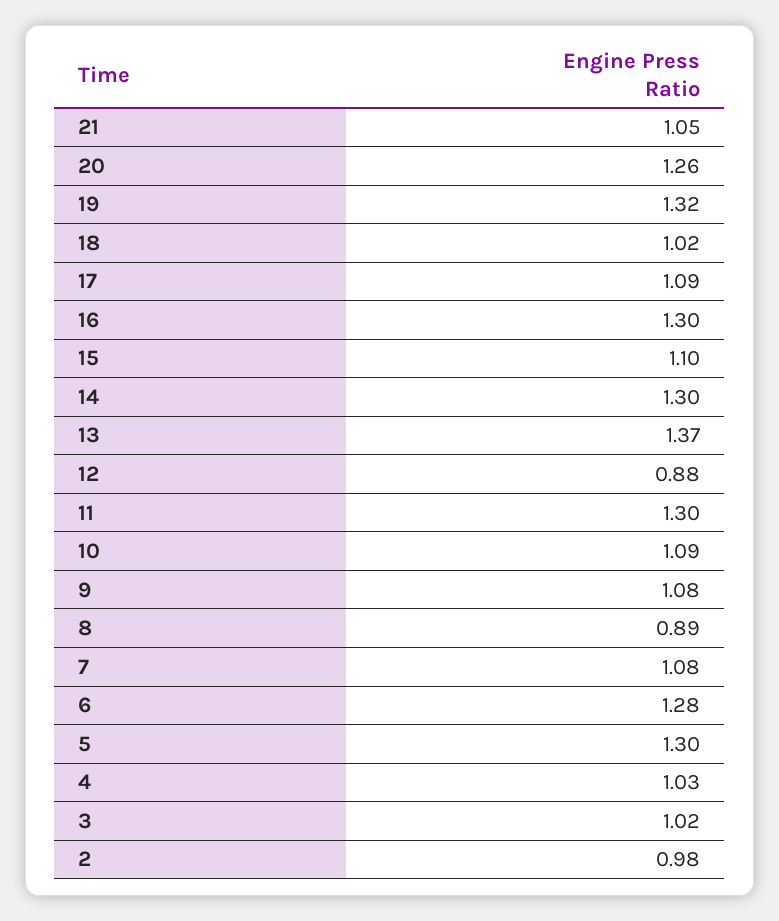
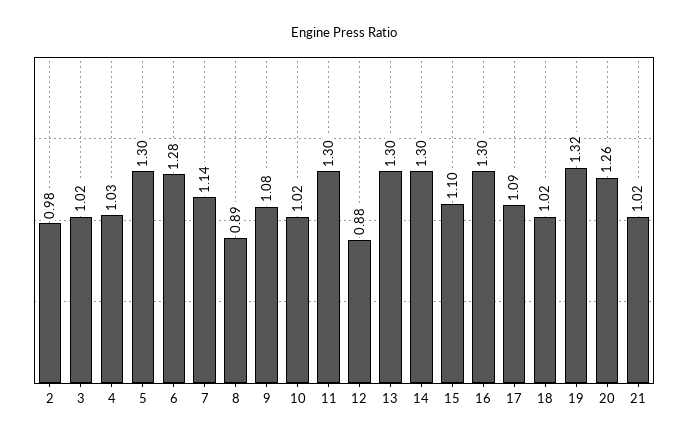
21: 1.05 -> 1.02
13: 1.37 -> 1.3
10: 1.09 -> 1.02
7: 1.08 -> 1.14

